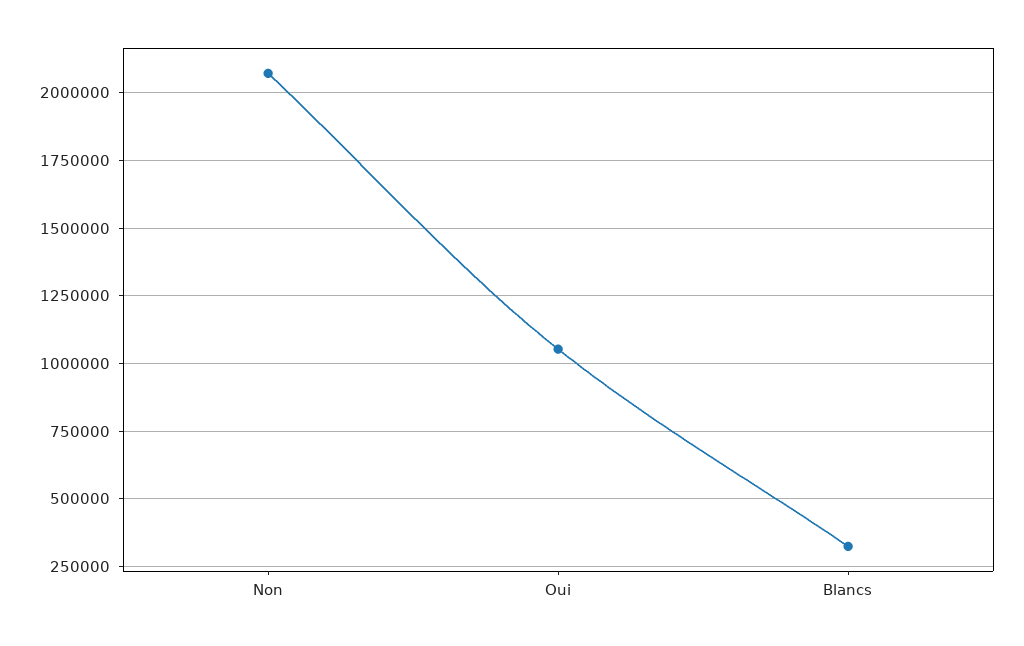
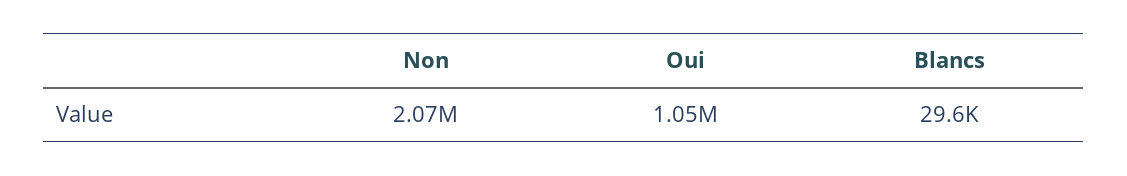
Blancs: 325000 -> 29600

